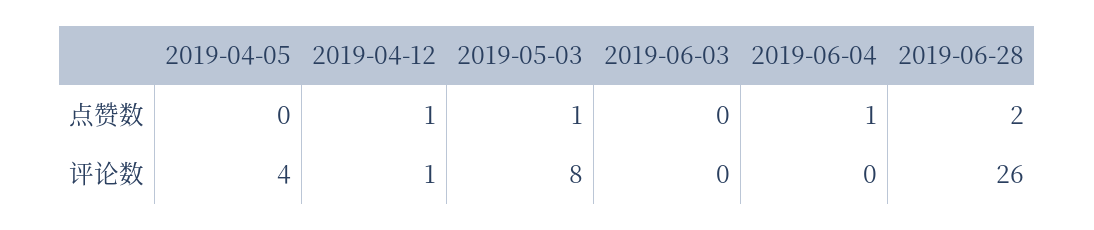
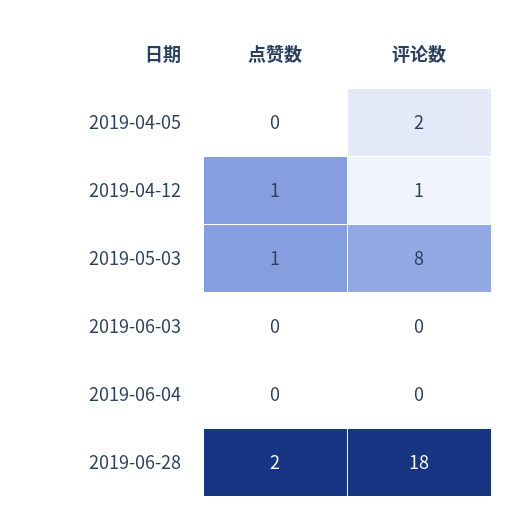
2019-06-04, 点赞数: 1 -> 0
2019-04-05, 评论数: 4 -> 2
2019-06-28, 评论数: 26 -> 18

